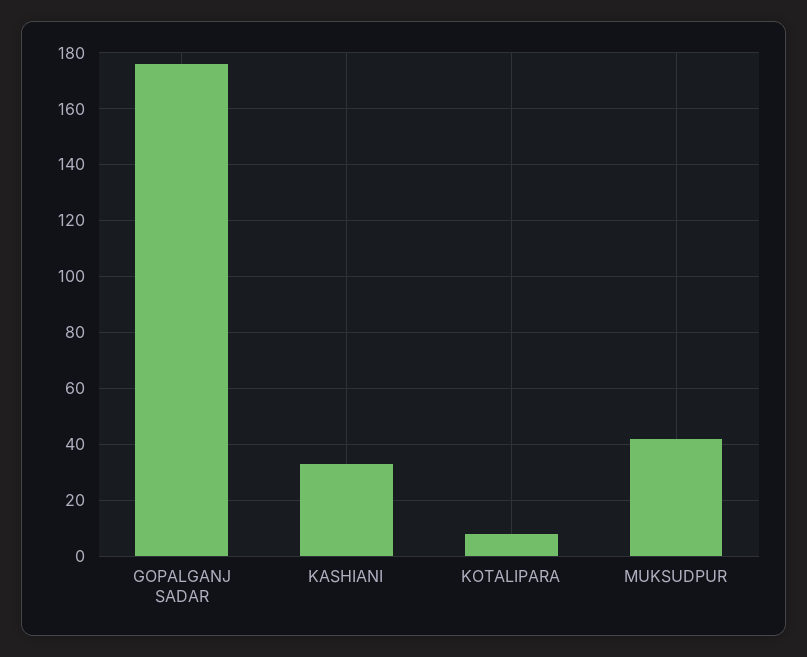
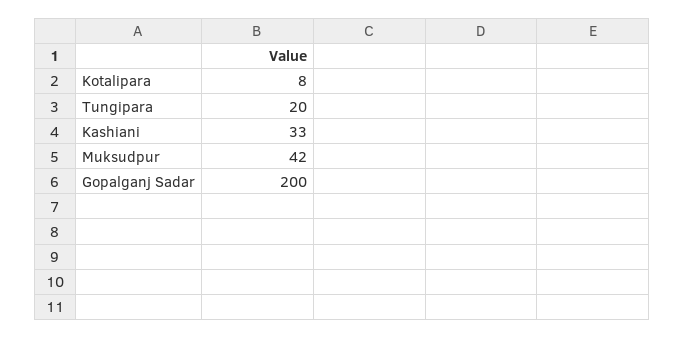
GOPALGANJ SADAR: 175 -> 200
Tungipara: none -> 20

